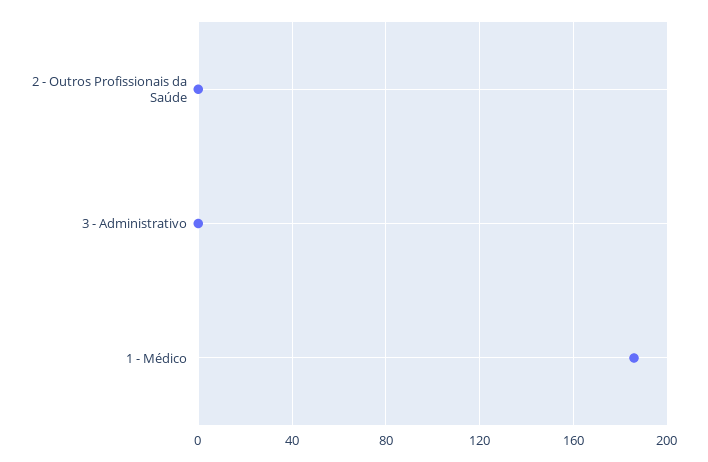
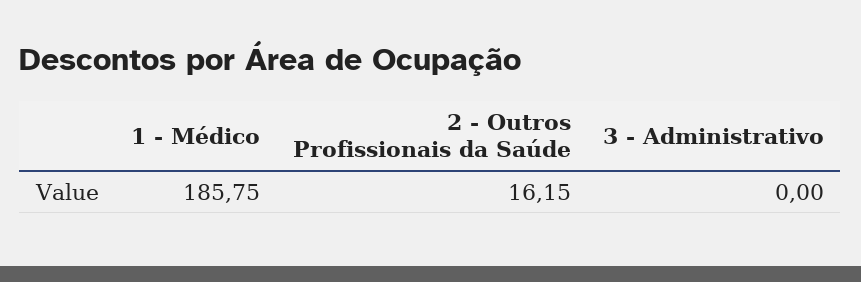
2 - Outros Profissionais da Saúde: 0 -> 16.15

